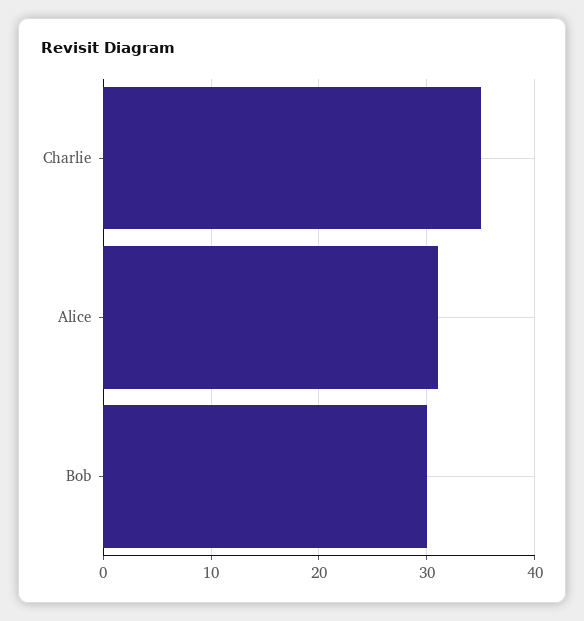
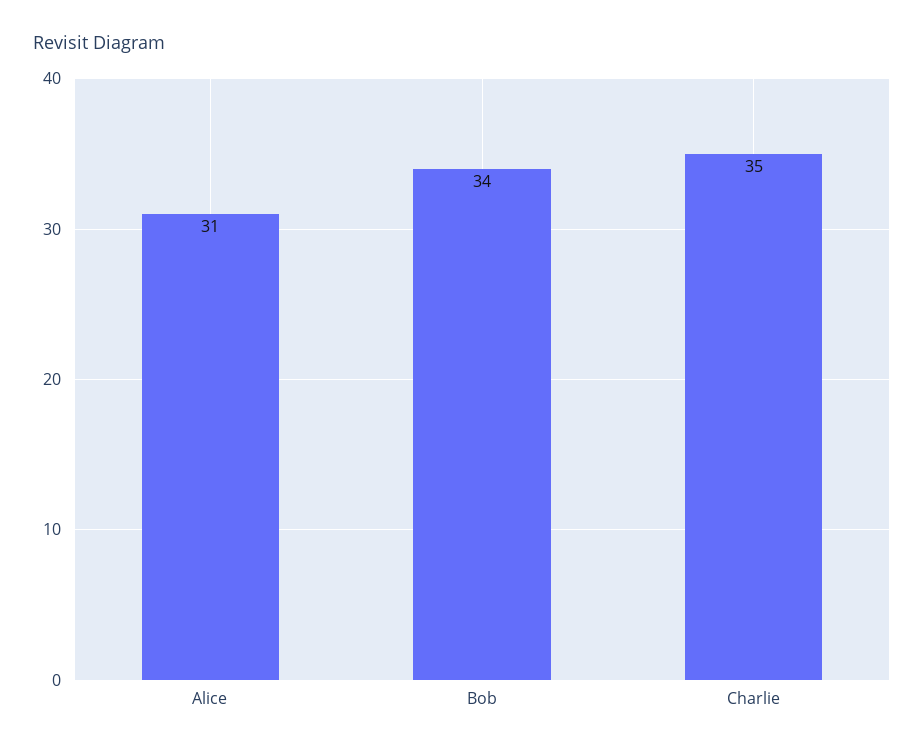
Bob: 30 -> 34

